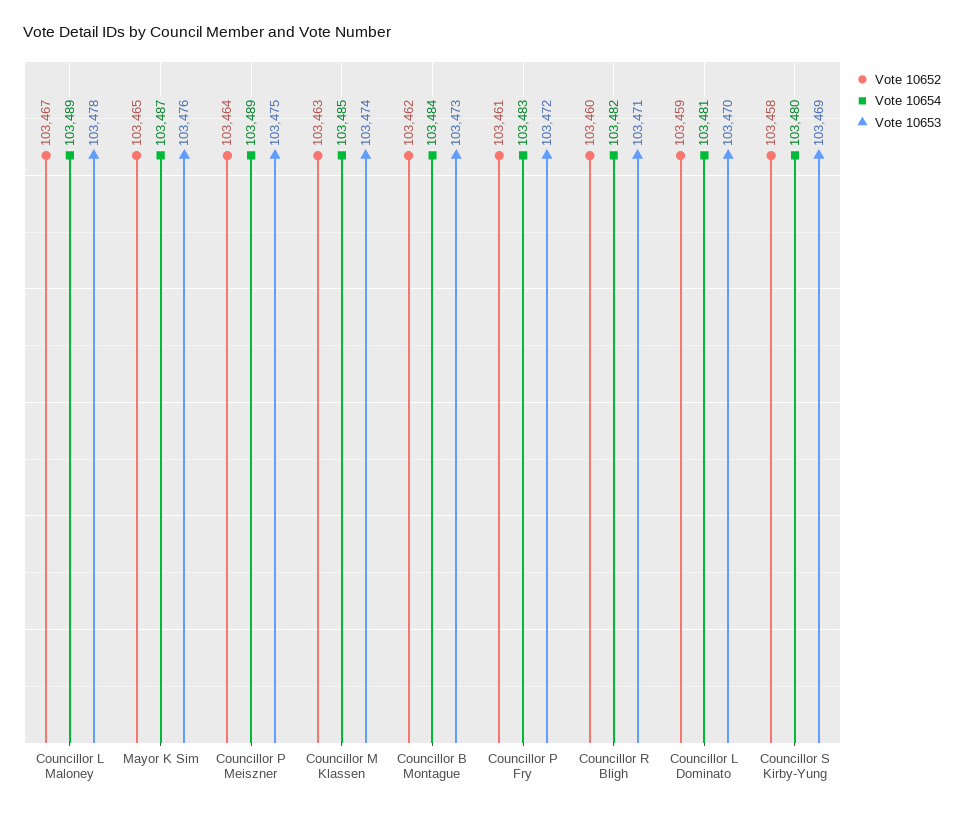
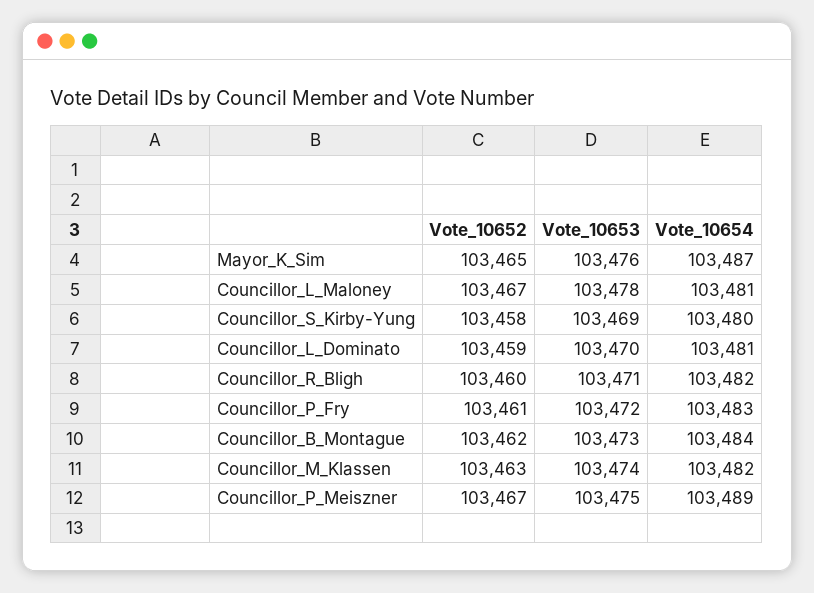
Vote 10654, Councillor L Maloney: 103489 -> 103481
Vote 10652, Councillor P Meiszner: 103464 -> 103467
Vote 10654, Councillor M Klassen: 103485 -> 103482

